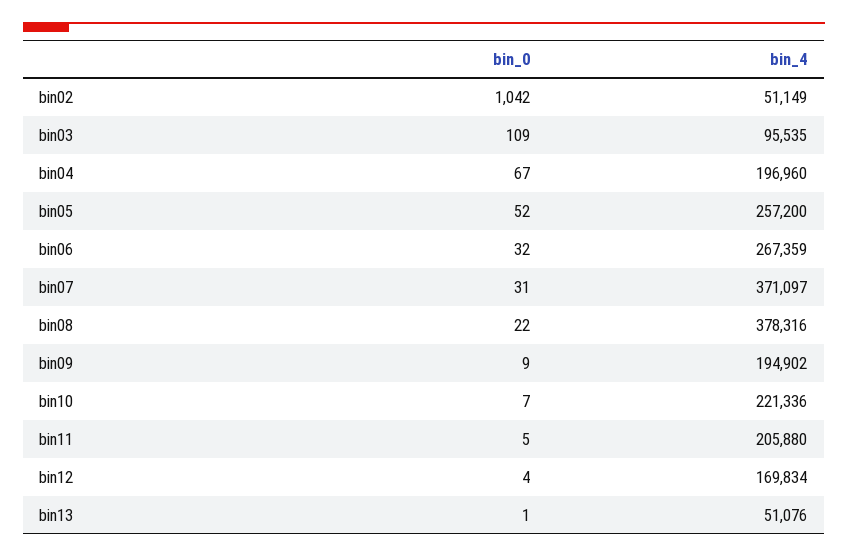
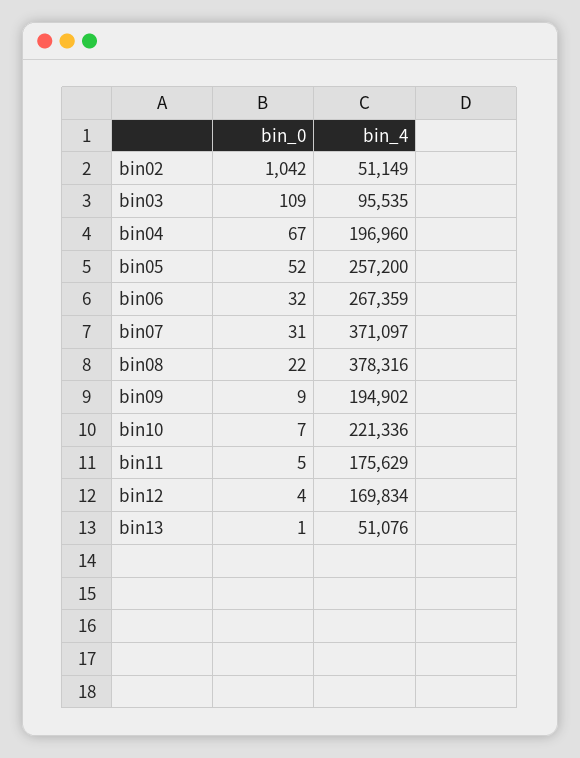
bin_4, bin11: 205880 -> 175629

